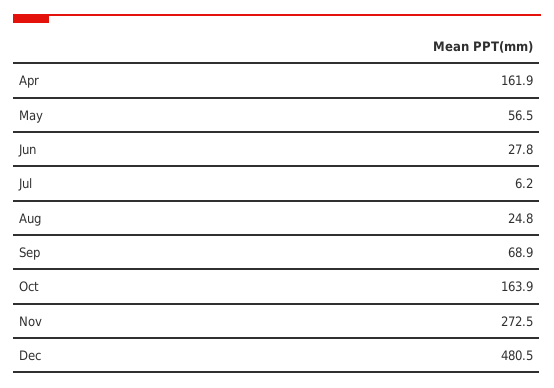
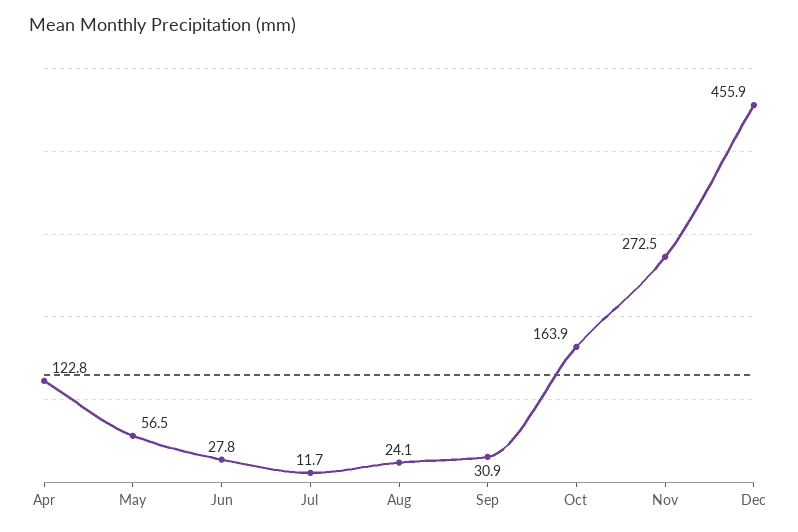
Apr: 161.9 -> 122.8
Jul: 6.2 -> 11.7
Aug: 24.8 -> 24.1
Sep: 68.9 -> 30.9
Dec: 480.5 -> 455.9

